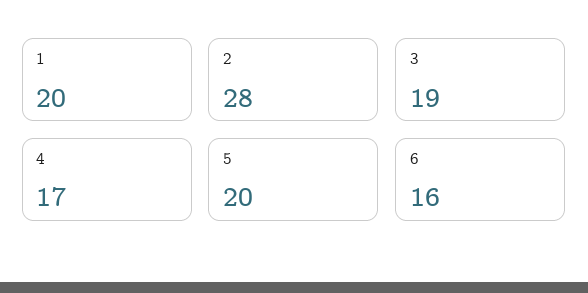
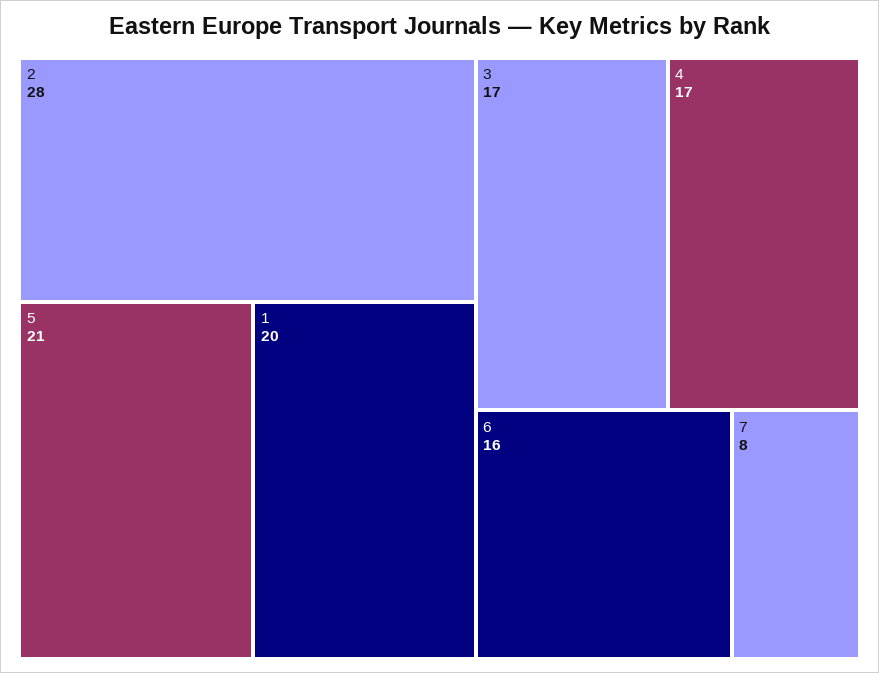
3: 19 -> 17
5: 20 -> 21
7: none -> 8

